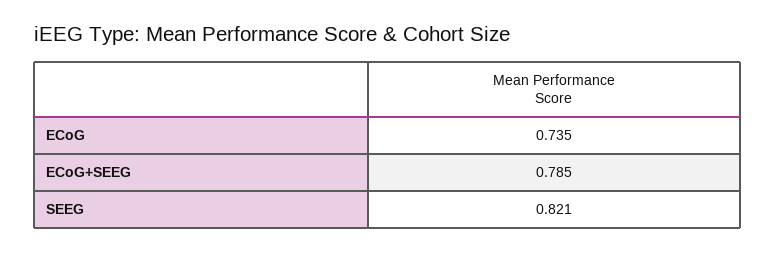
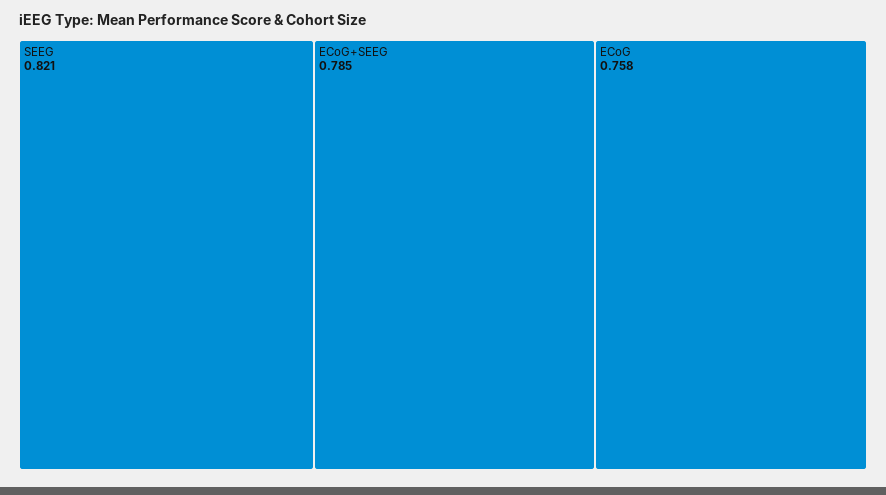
ECoG: 0.735 -> 0.758

